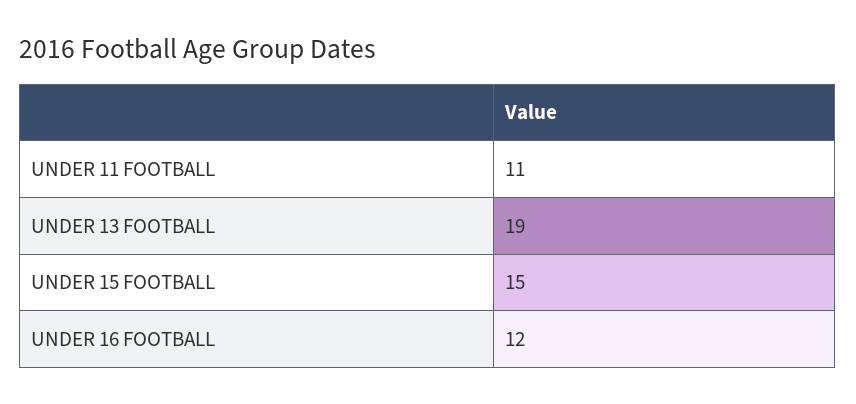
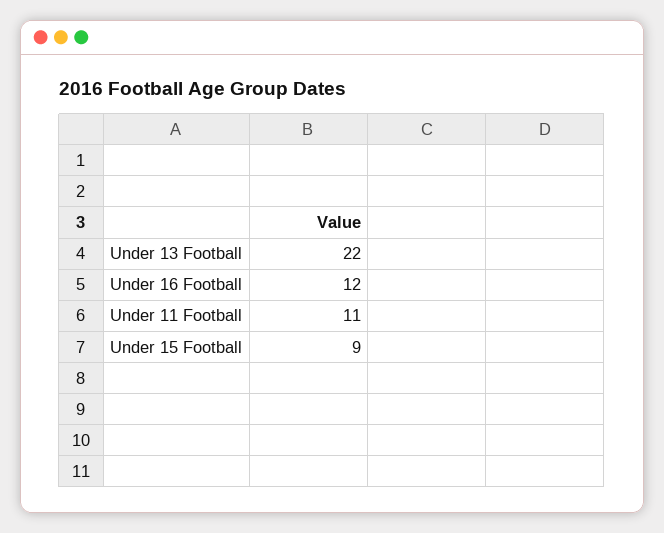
UNDER 13 FOOTBALL: 19 -> 22
UNDER 15 FOOTBALL: 15 -> 9

